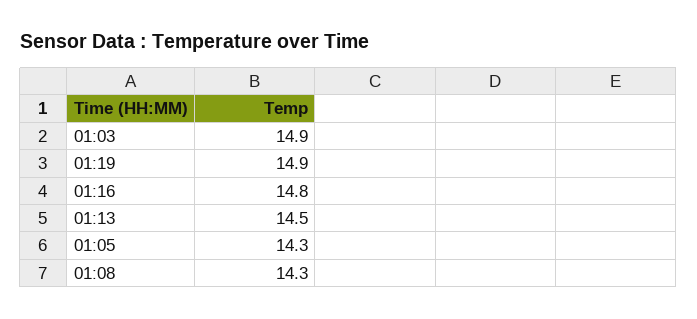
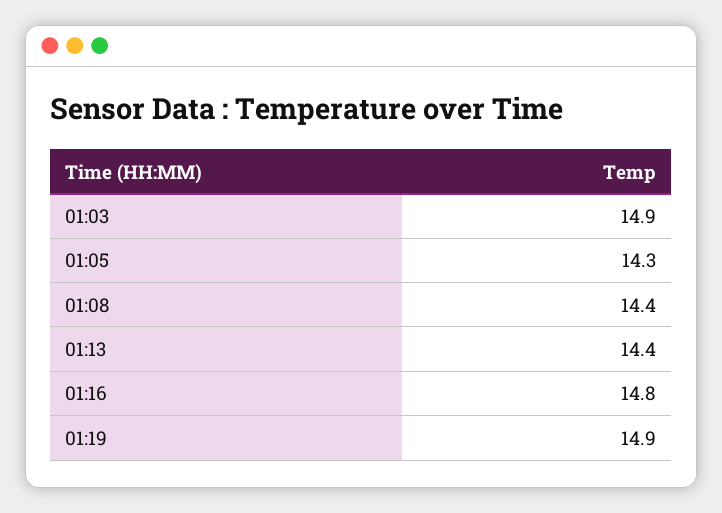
01:13: 14.5 -> 14.4
01:08: 14.3 -> 14.4

